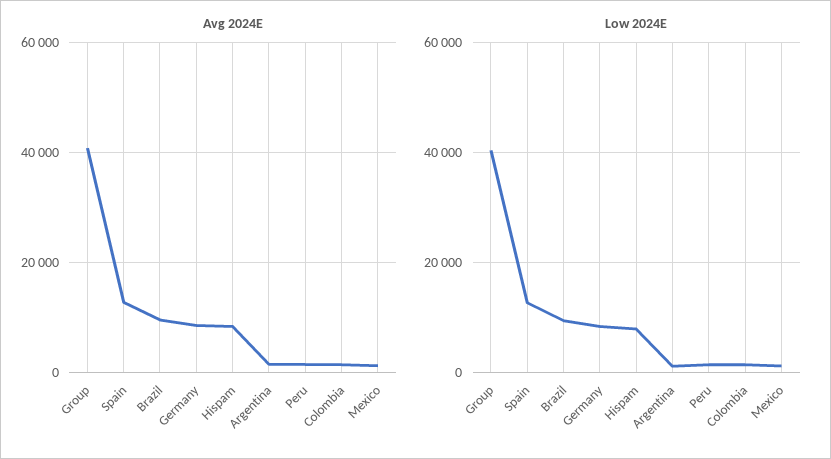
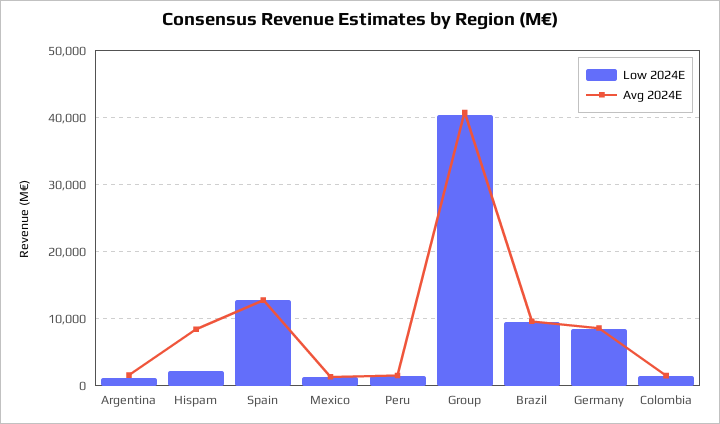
Low 2024E, Hispam: 8000 -> 2000

